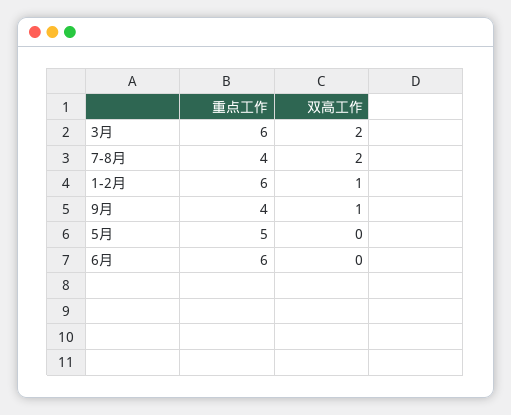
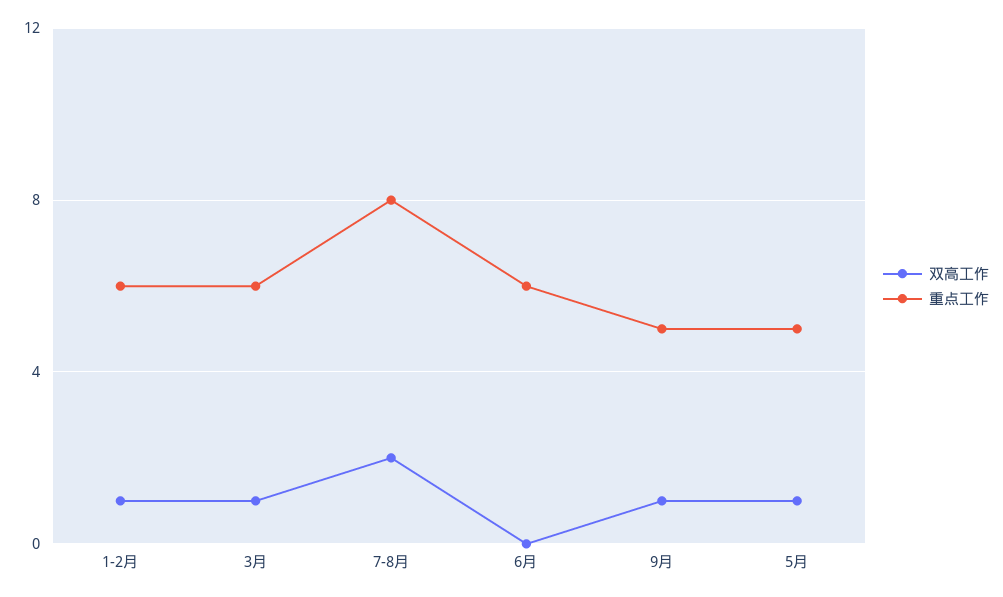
双高工作, 3月: 2 -> 1
重点工作, 7-8月: 4 -> 8
重点工作, 9月: 4 -> 5
双高工作, 5月: 0 -> 1

